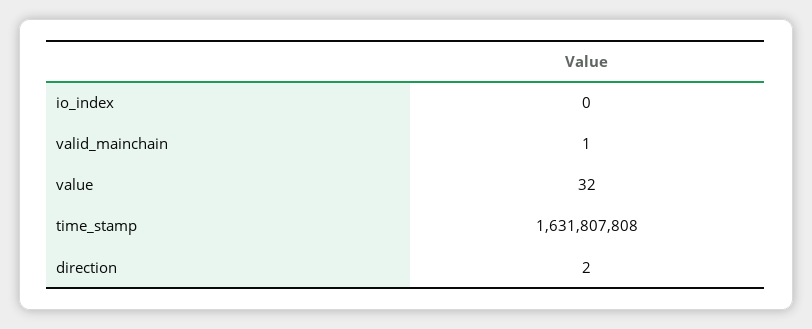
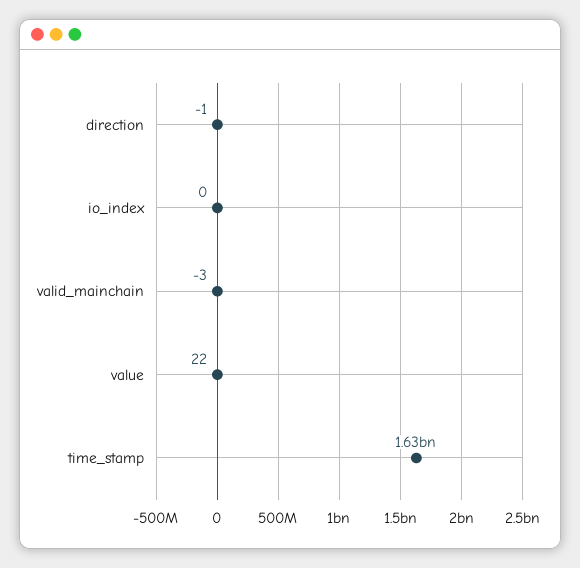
valid_mainchain: 1 -> -3
value: 32 -> 22
direction: 2 -> -1

